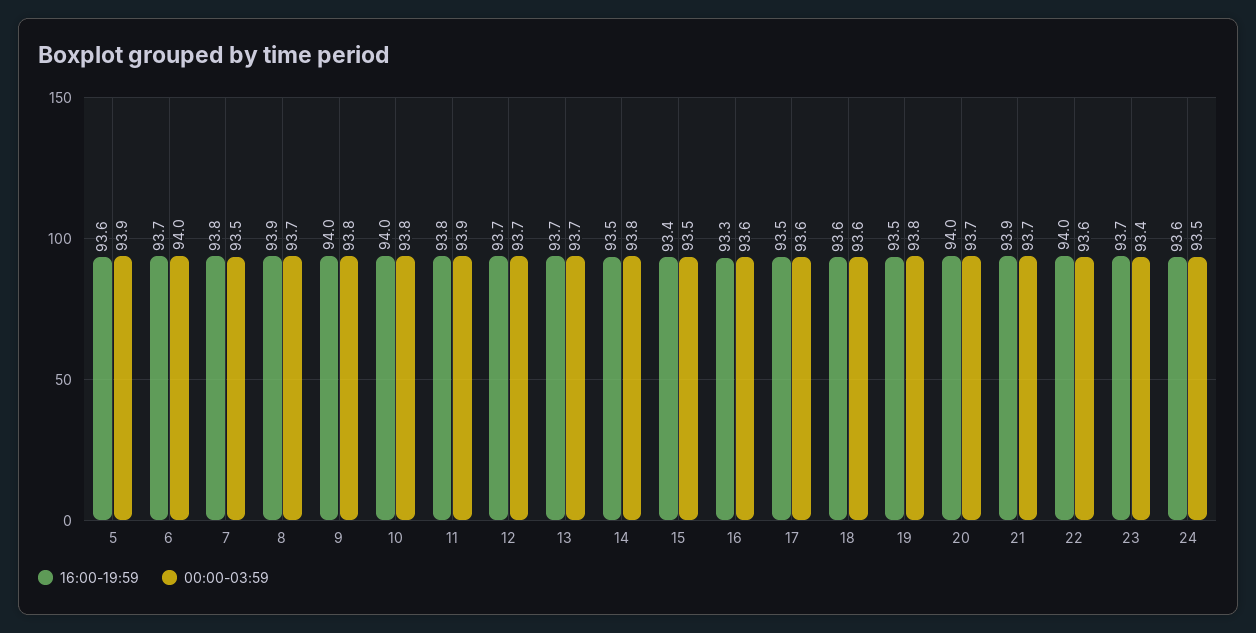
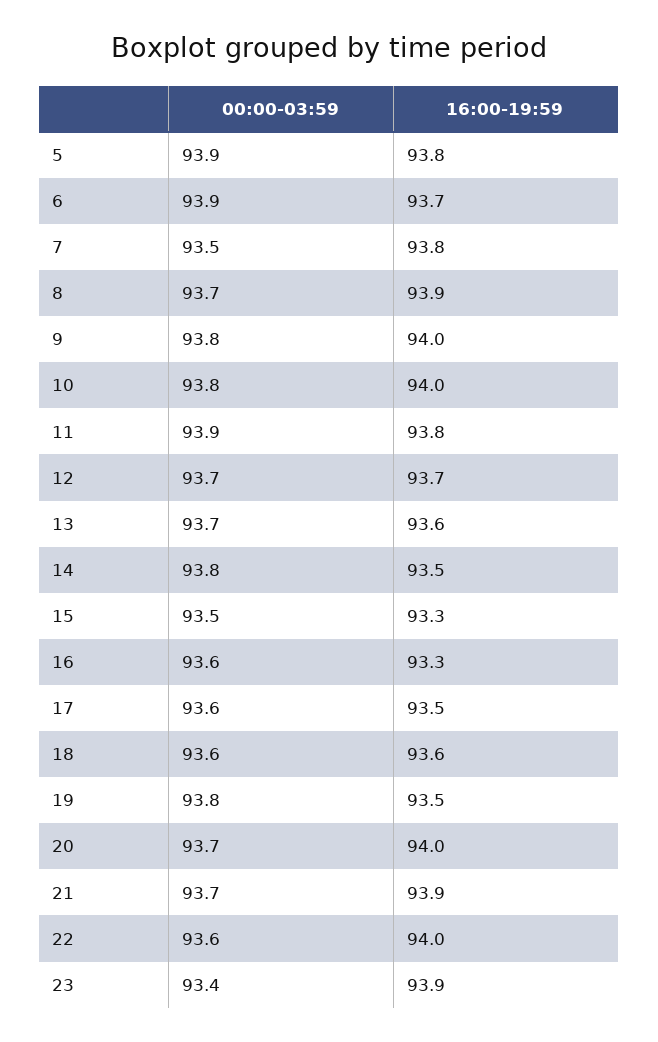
16:00-19:59, 5: 93.6 -> 93.8
00:00-03:59, 6: 94 -> 93.9
16:00-19:59, 13: 93.7 -> 93.6
16:00-19:59, 15: 93.4 -> 93.3
16:00-19:59, 23: 93.7 -> 93.9
16:00-19:59, 24: 93.6 -> none
00:00-03:59, 24: 93.5 -> none

